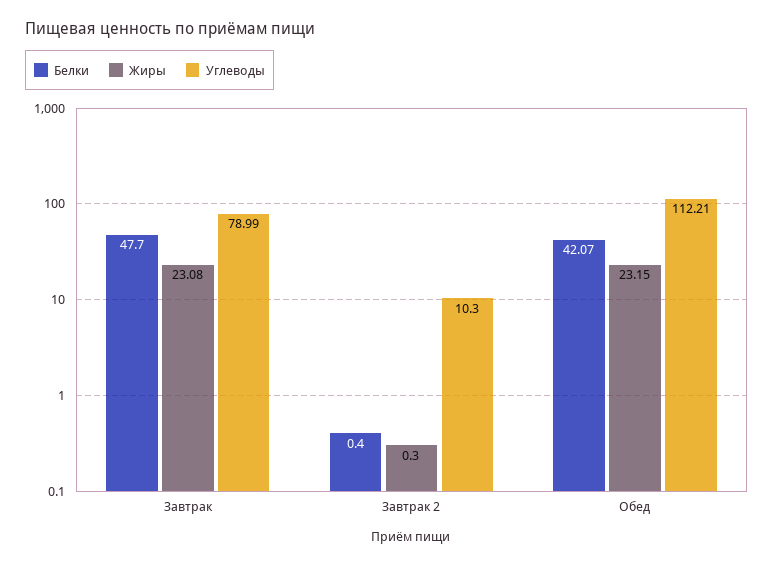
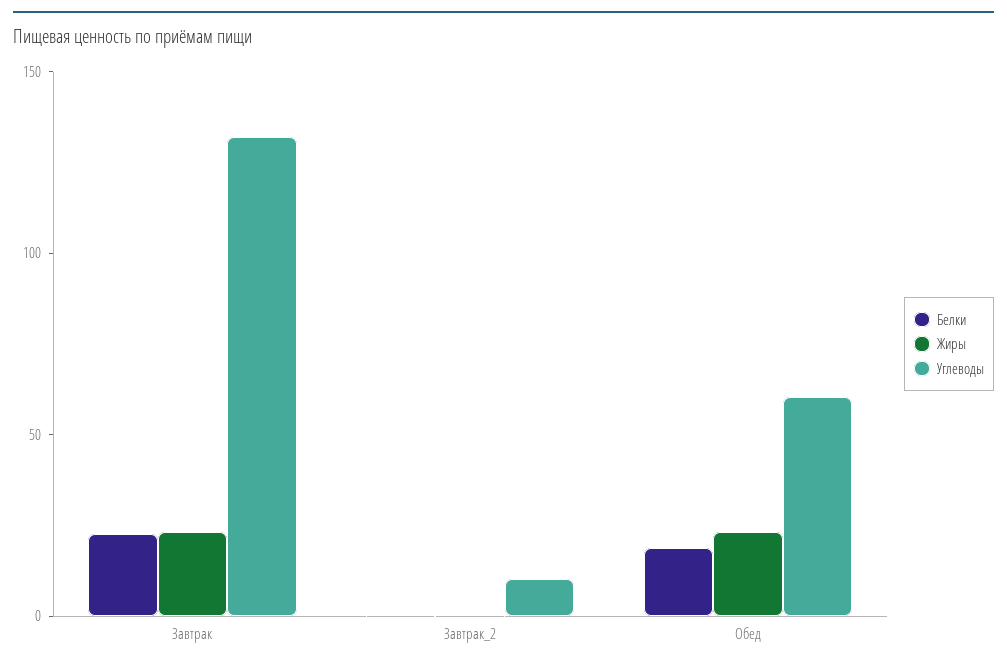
Белки, Завтрак: 47.7 -> 20
Углеводы, Завтрак: 78.99 -> 130
Белки, Обед: 42.07 -> 20
Углеводы, Обед: 112.21 -> 60

